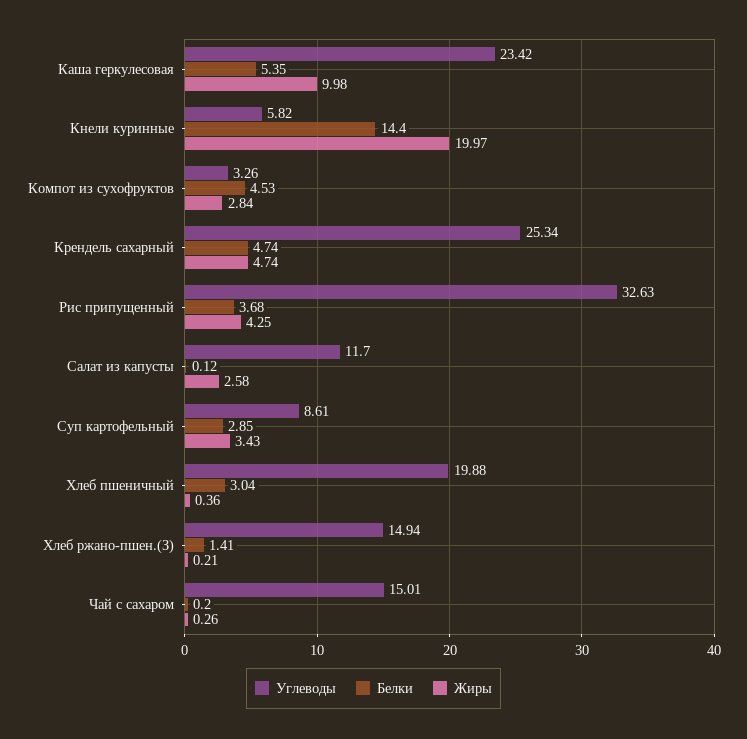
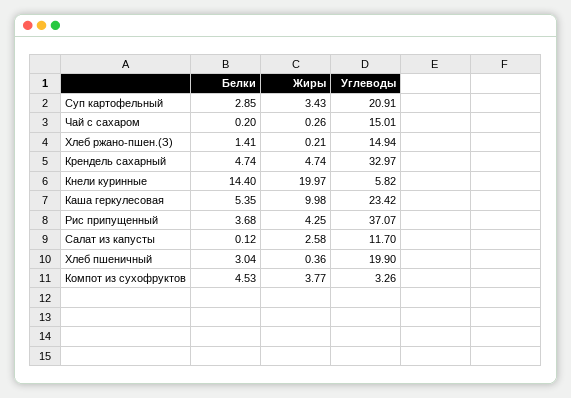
Жиры, Компот из сухофруктов: 2.84 -> 3.77
Углеводы, Крендель сахарный: 25.34 -> 32.97
Углеводы, Рис припущенный: 32.63 -> 37.07
Углеводы, Суп картофельный: 8.61 -> 20.91
Углеводы, Хлеб пшеничный: 19.88 -> 19.9

